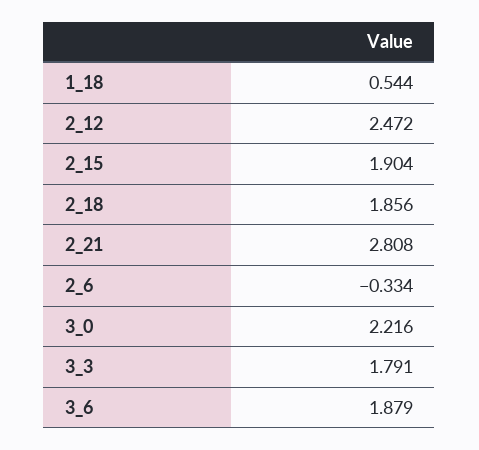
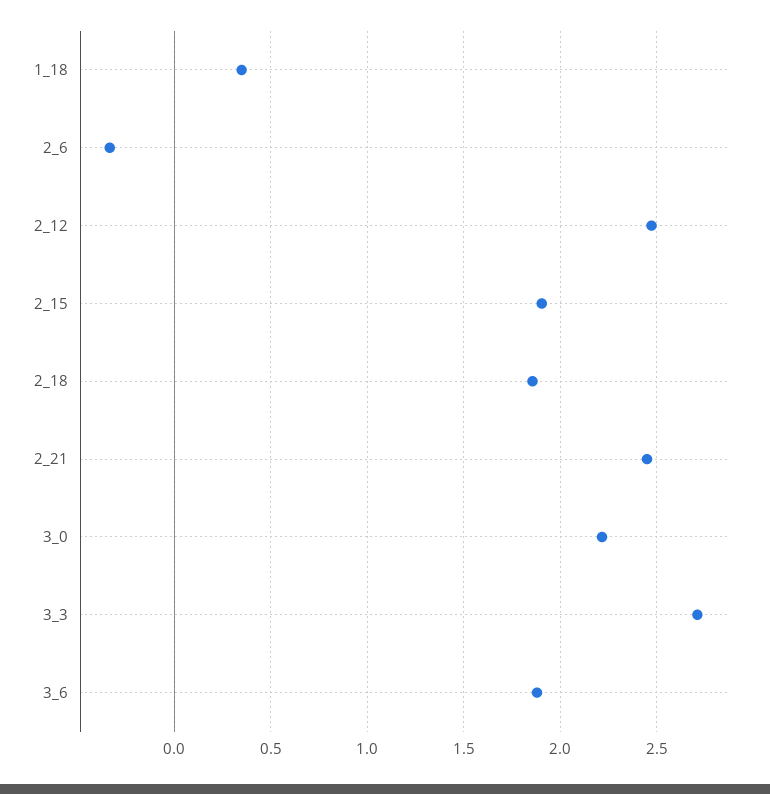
1_18: 0.544 -> 0.35
2_21: 2.808 -> 2.45
3_3: 1.791 -> 2.7

